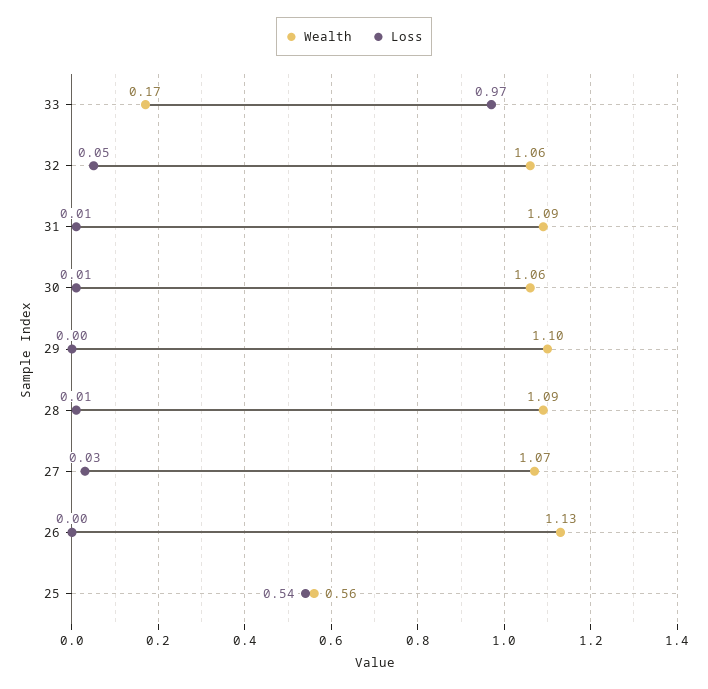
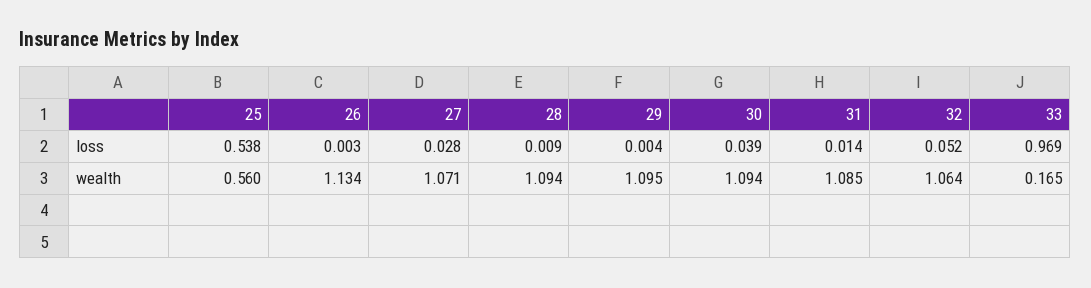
Wealth, 30: 1.06 -> 1.094
Loss, 30: 0.01 -> 0.039

